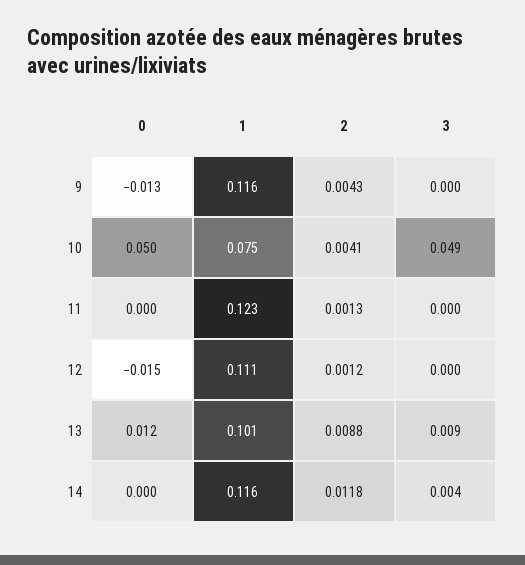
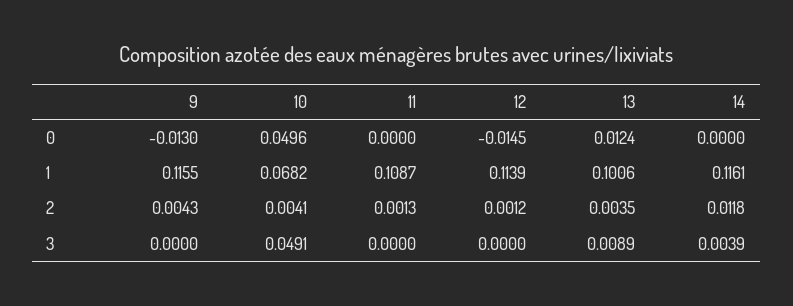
1, 10: 0.075 -> 0.0682
1, 11: 0.123 -> 0.1087
1, 12: 0.111 -> 0.1139
2, 13: 0.0088 -> 0.0035

